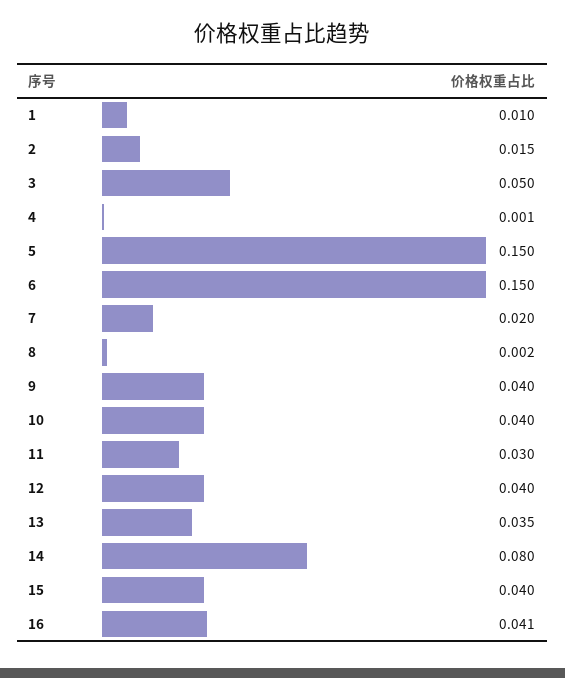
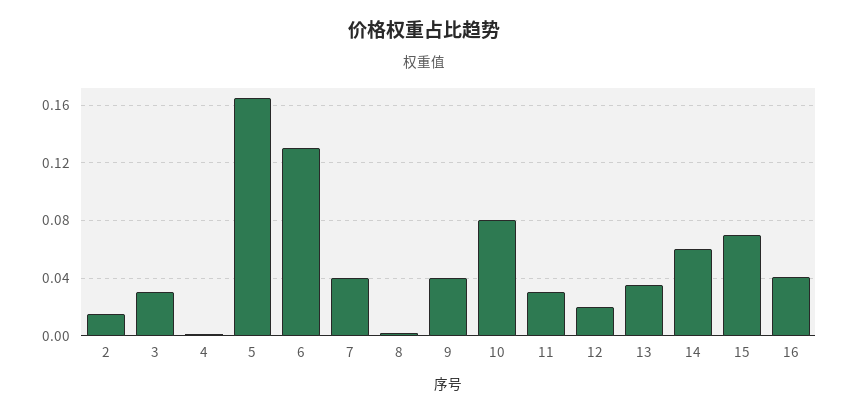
1: 0.01 -> none
3: 0.05 -> 0.03
5: 0.15 -> 0.165
6: 0.15 -> 0.13
7: 0.02 -> 0.04
10: 0.04 -> 0.08
12: 0.04 -> 0.02
14: 0.08 -> 0.06
15: 0.04 -> 0.07

